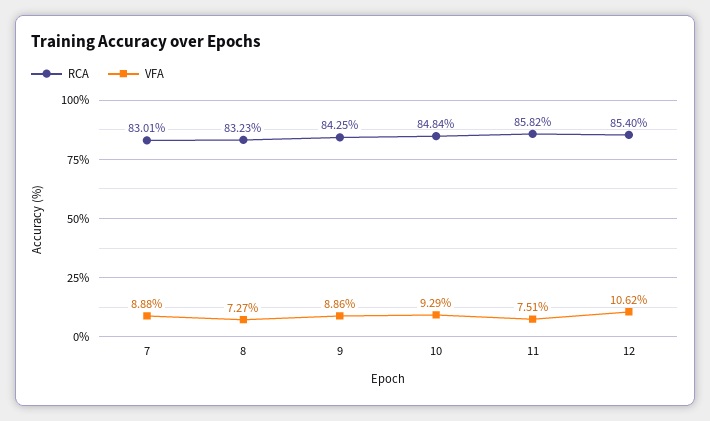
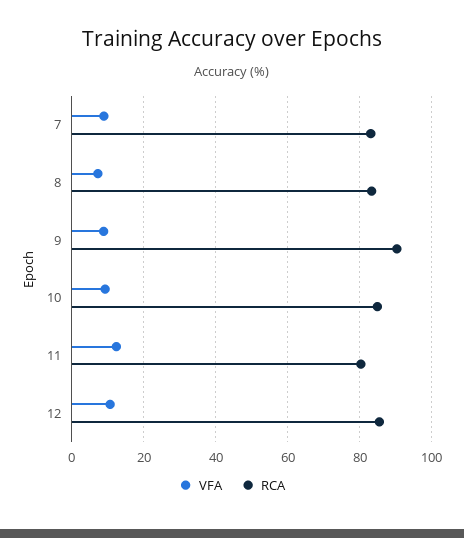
RCA, 9: 84.25 -> 90
RCA, 11: 85.82 -> 80
VFA, 11: 7.51 -> 12

